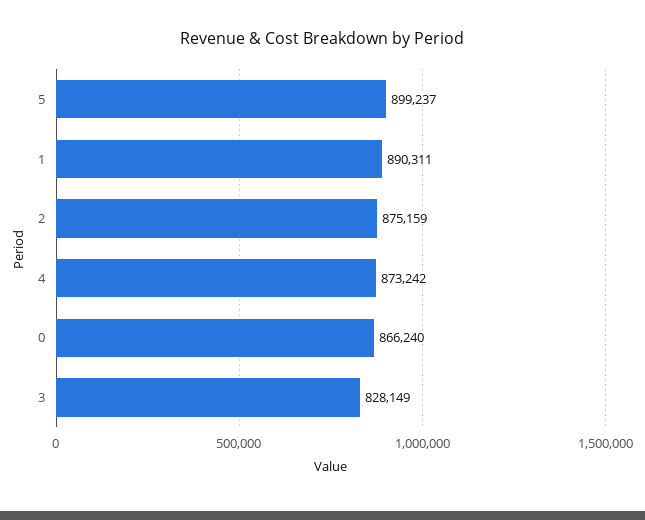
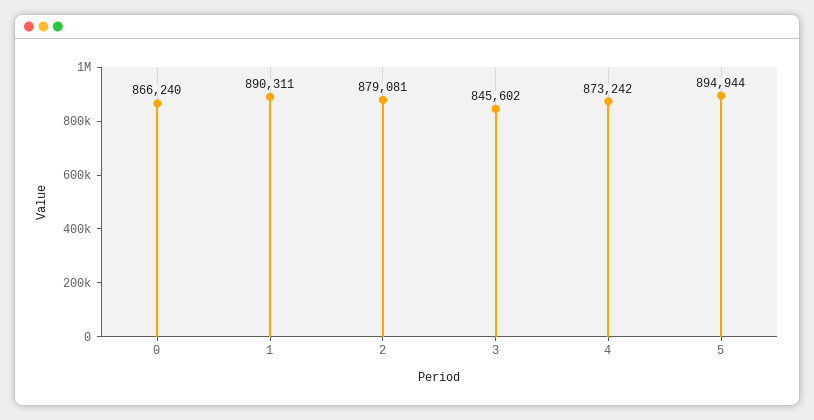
5: 899237 -> 894944
2: 875159 -> 879081
3: 828149 -> 845602

